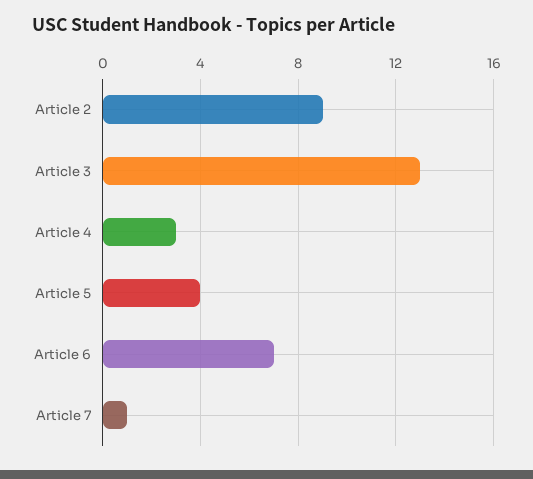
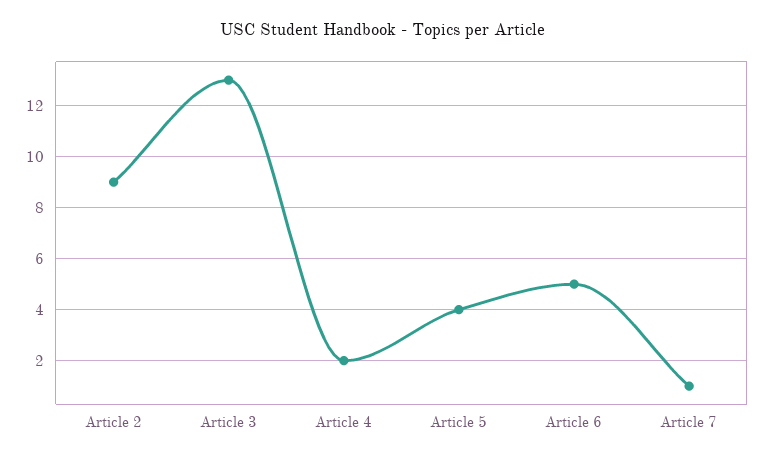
Article 4: 3 -> 2
Article 6: 7 -> 5

